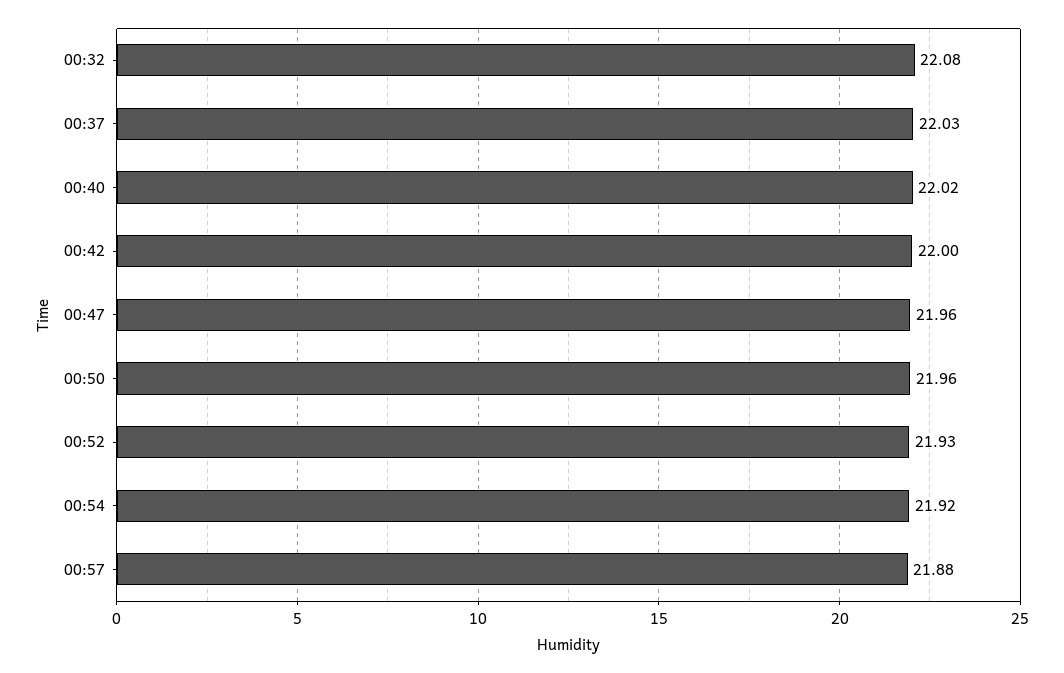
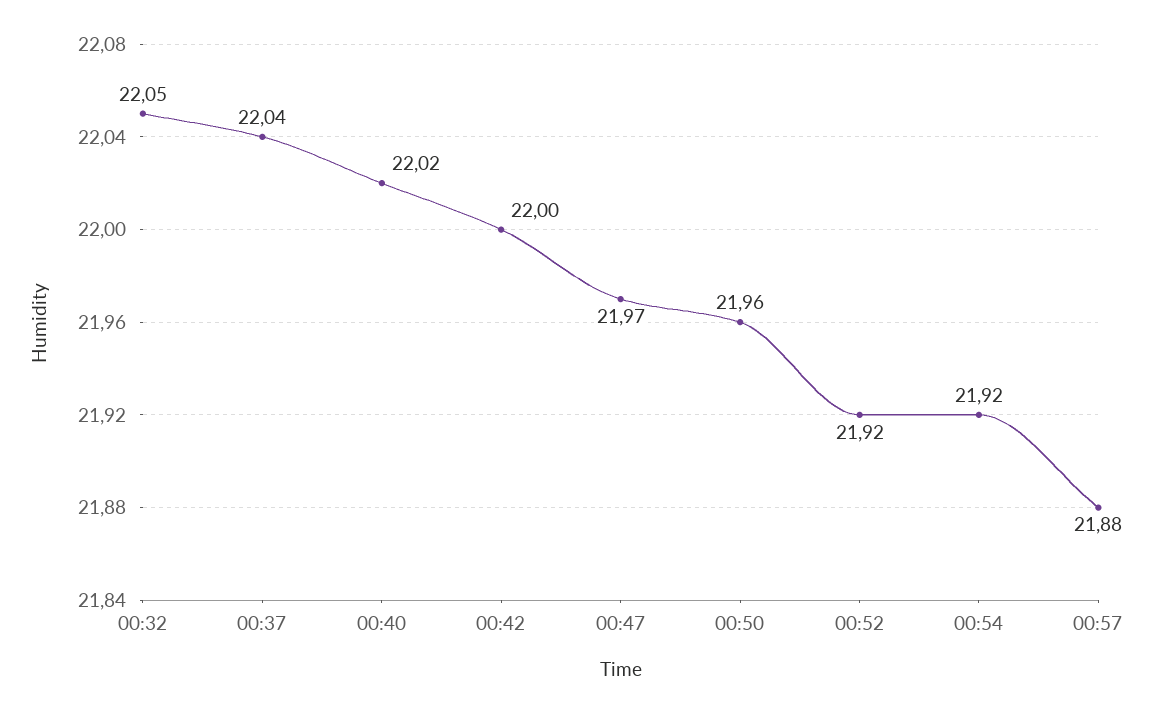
00:32: 22.08 -> 22.05
00:37: 22.03 -> 22.04
00:47: 21.96 -> 21.97
00:52: 21.93 -> 21.92

